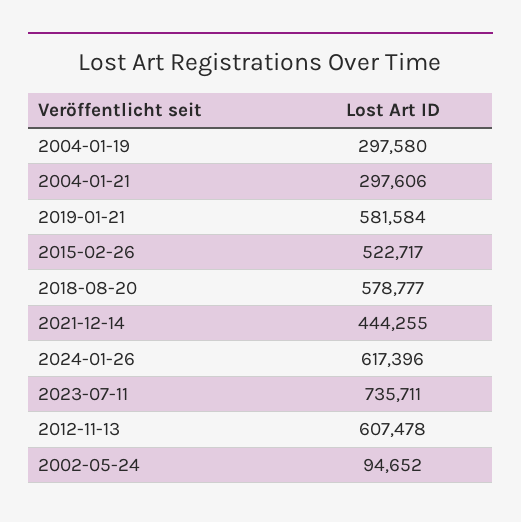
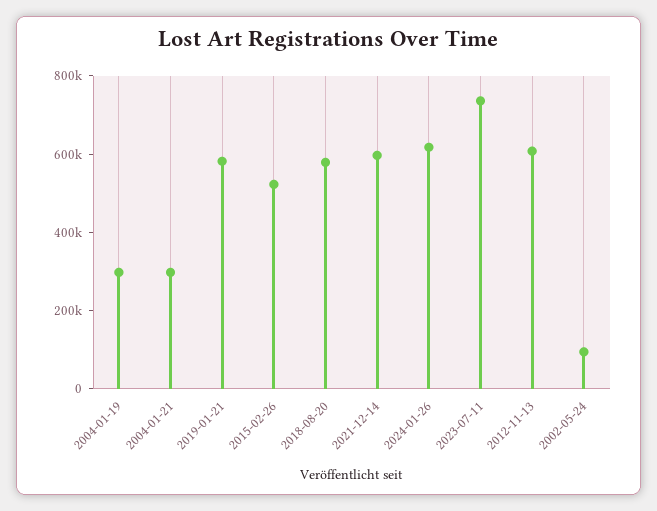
2021-12-14: 444255 -> 600000

